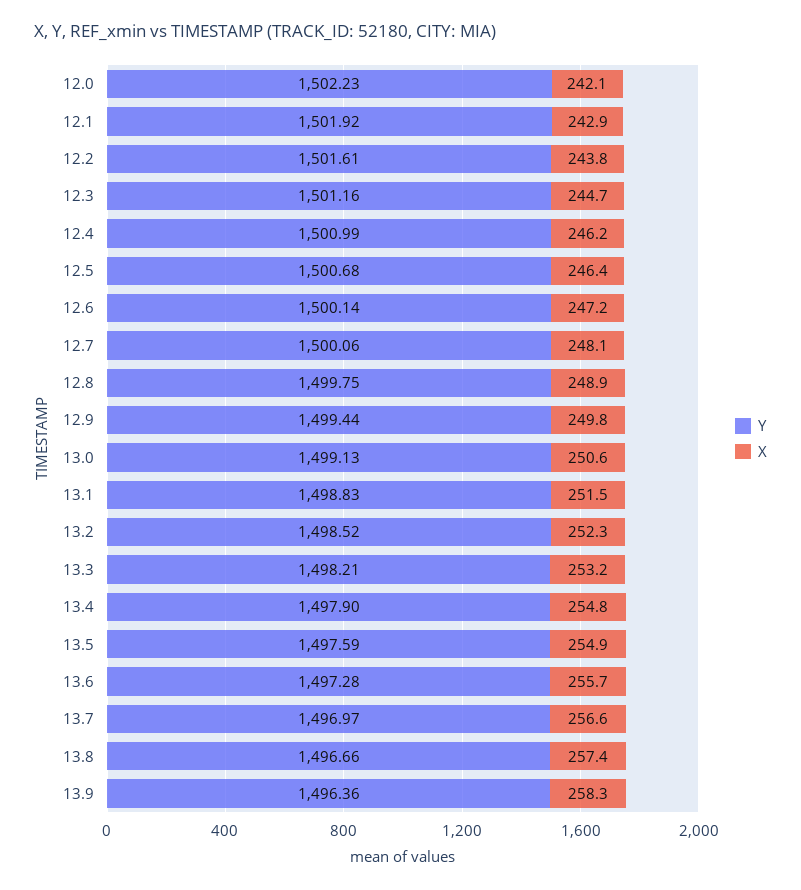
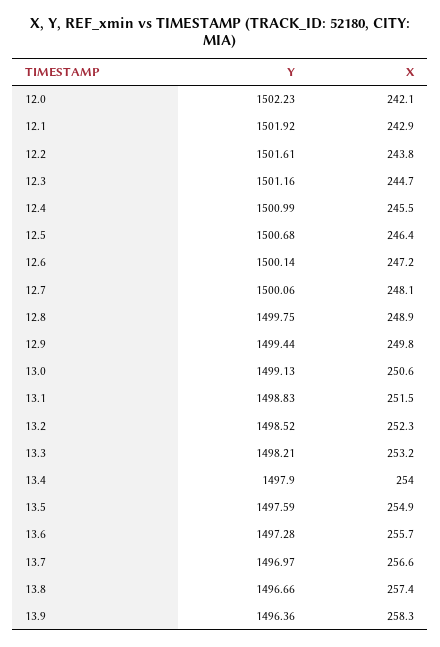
X, 12.4: 246.2 -> 245.5
X, 13.4: 254.8 -> 254

